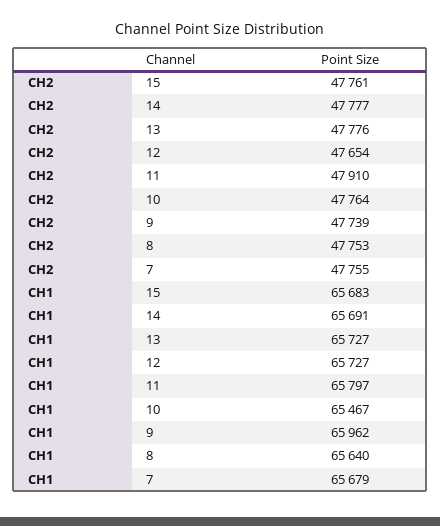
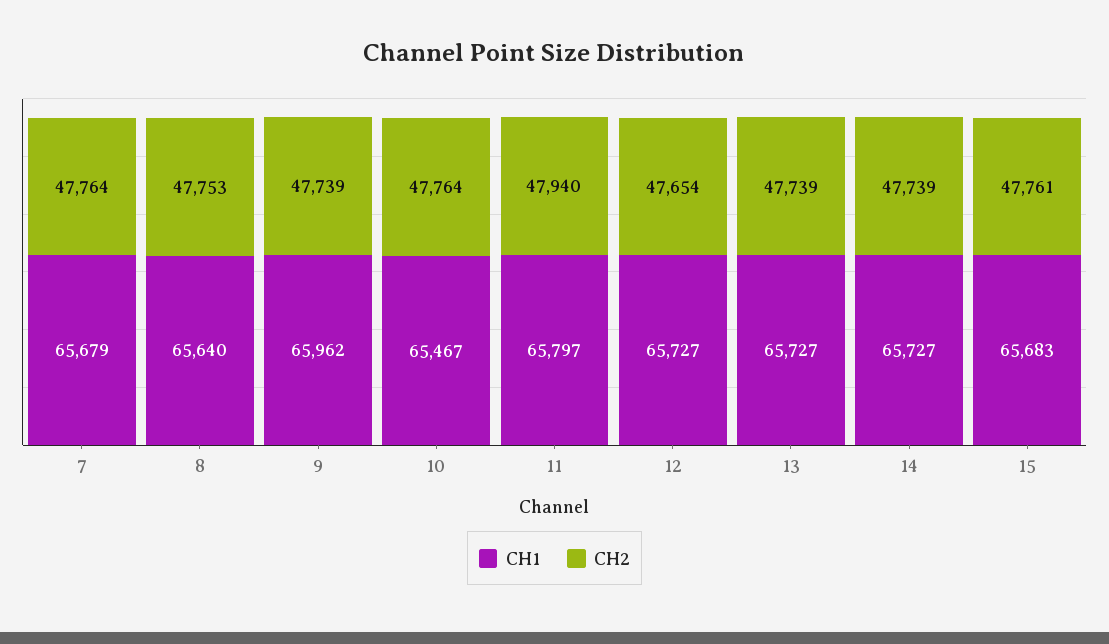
CH2, 14: 47777 -> 47739
CH2, 13: 47776 -> 47739
CH2, 11: 47910 -> 47940
CH2, 7: 47755 -> 47764
CH1, 14: 65691 -> 65727

